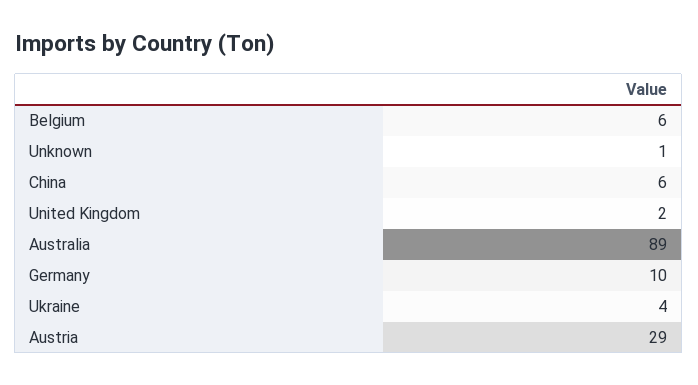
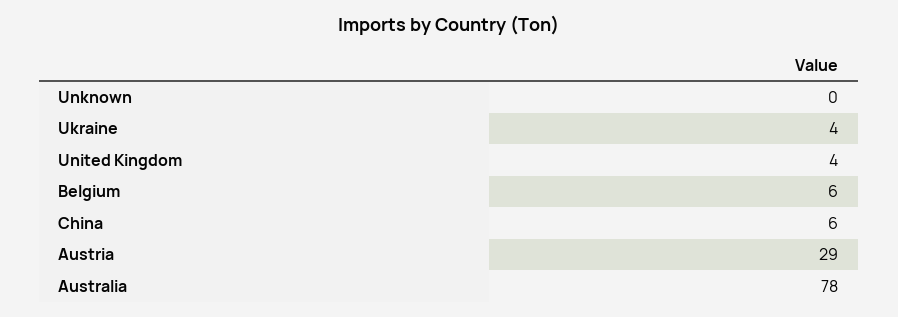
Unknown: 1 -> 0
United Kingdom: 2 -> 4
Australia: 89 -> 78
Germany: 10 -> none

